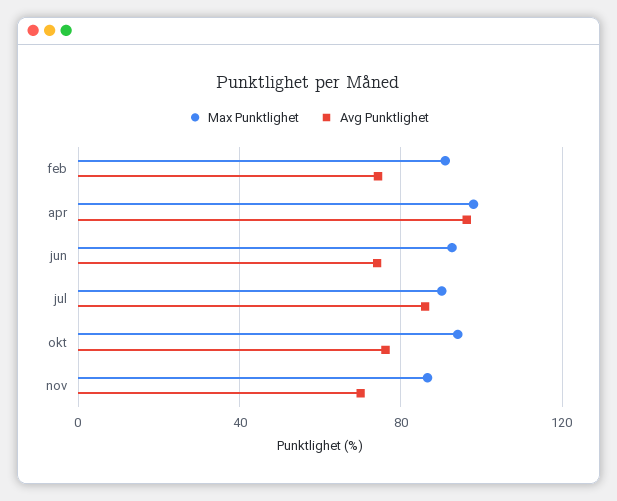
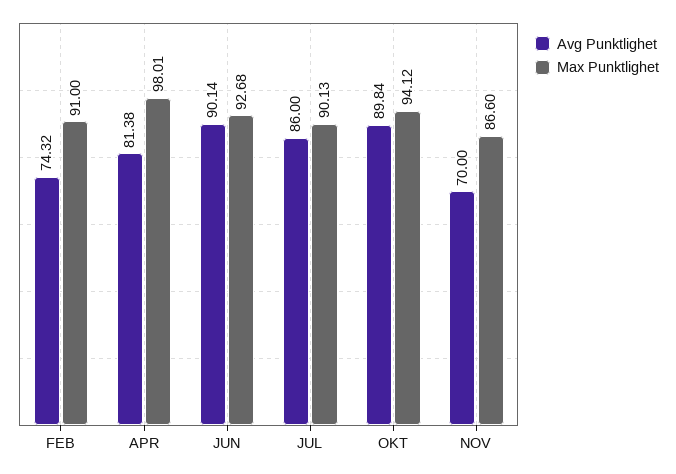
Avg Punktlighet, apr: 95 -> 81.38
Avg Punktlighet, jun: 75 -> 90.14
Avg Punktlighet, okt: 75 -> 89.84

